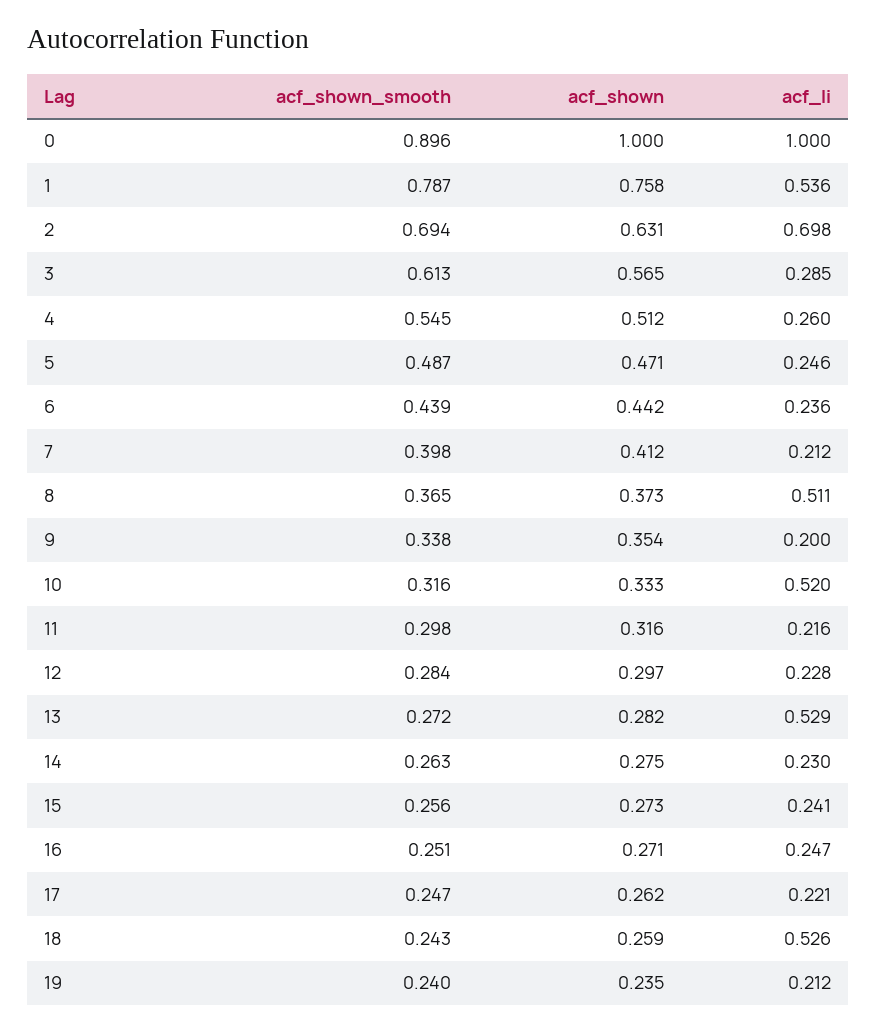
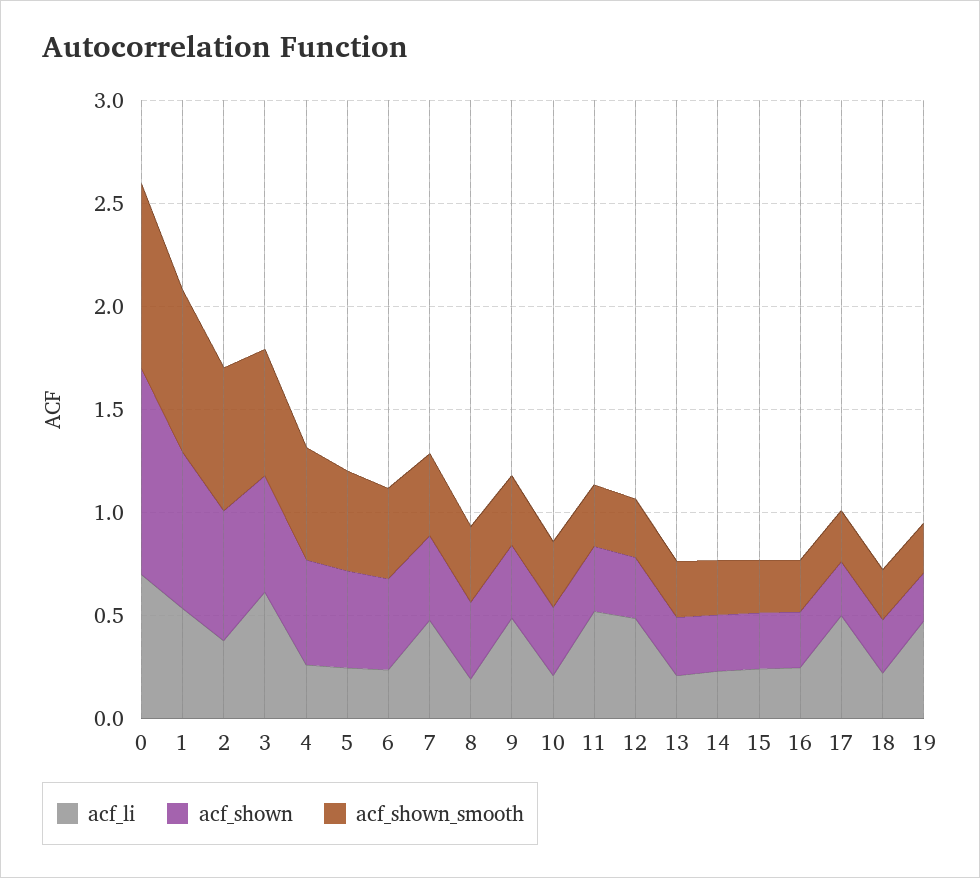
acf_li, 0: 1 -> 0.7
acf_li, 2: 0.698 -> 0.4
acf_li, 3: 0.285 -> 0.6
acf_li, 7: 0.212 -> 0.5
acf_li, 8: 0.511 -> 0.2
acf_li, 9: 0.2 -> 0.5
acf_li, 10: 0.52 -> 0.2
acf_li, 11: 0.216 -> 0.5
acf_li, 12: 0.228 -> 0.5
acf_li, 13: 0.529 -> 0.2
acf_li, 17: 0.221 -> 0.5
acf_li, 18: 0.526 -> 0.2
acf_li, 19: 0.212 -> 0.5

